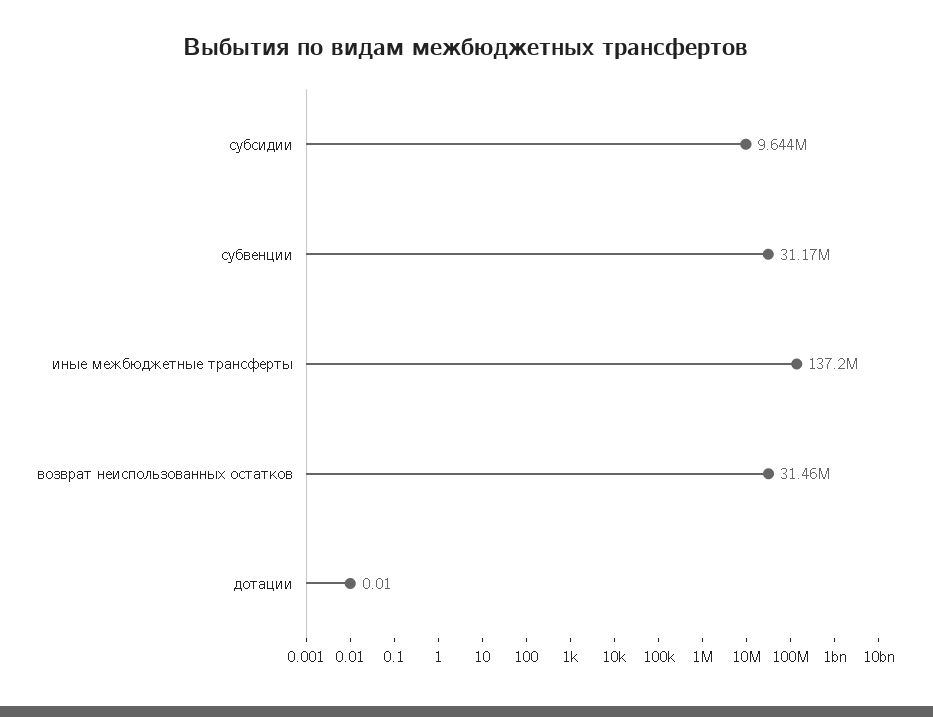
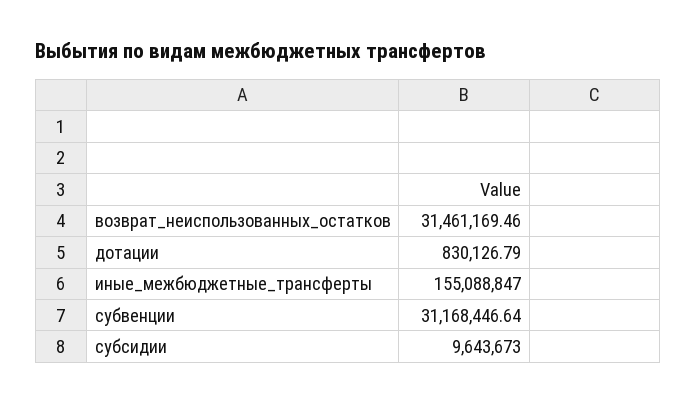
иные межбюджетные трансферты: 137200000 -> 155088847
дотации: 0.01 -> 830126.79

